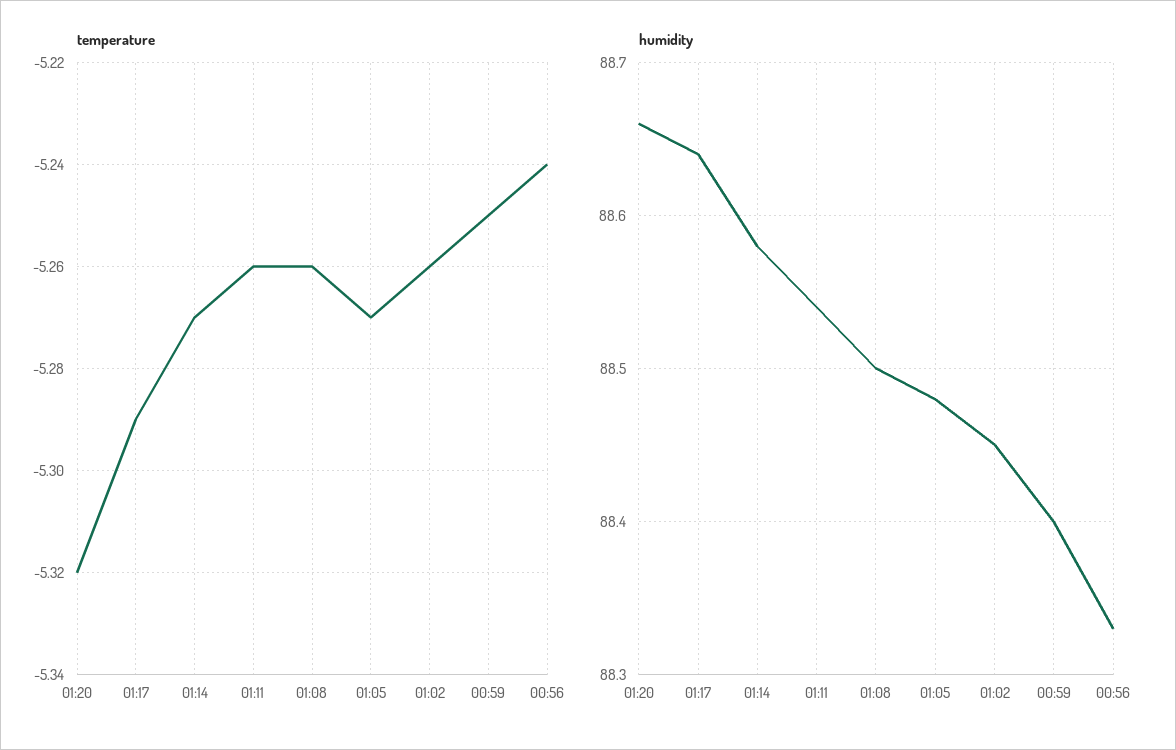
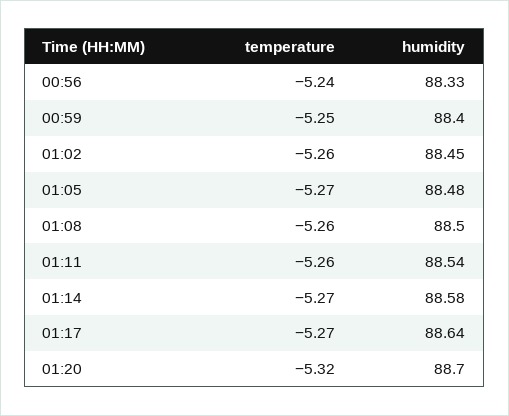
temperature, 01:17: -5.29 -> -5.27
humidity, 01:20: 88.66 -> 88.7

